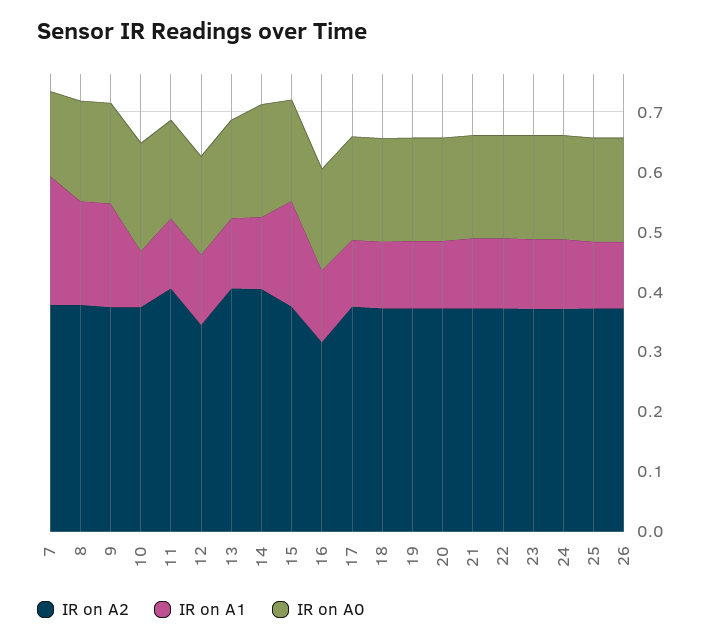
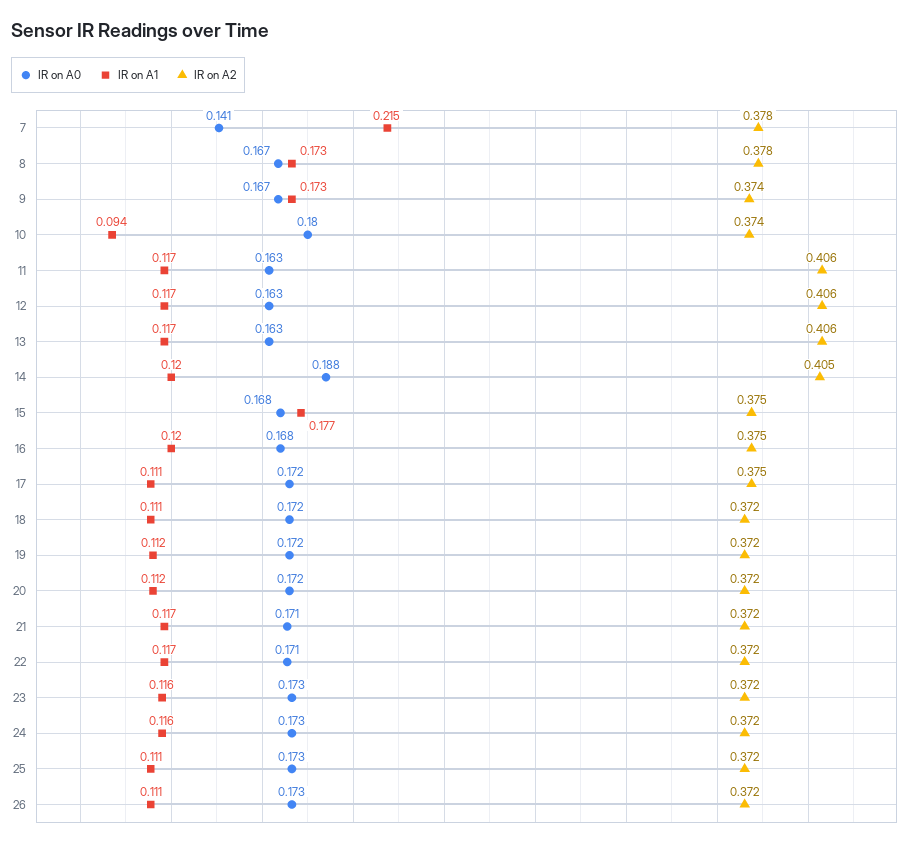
IR on A2, 12: 0.34 -> 0.406
IR on A2, 16: 0.32 -> 0.375

